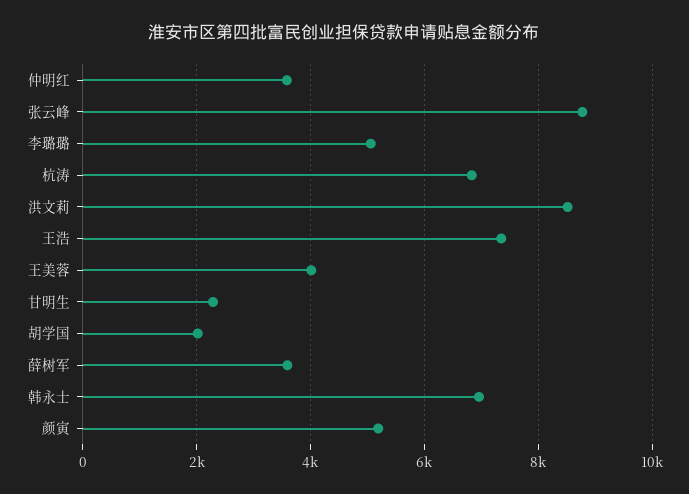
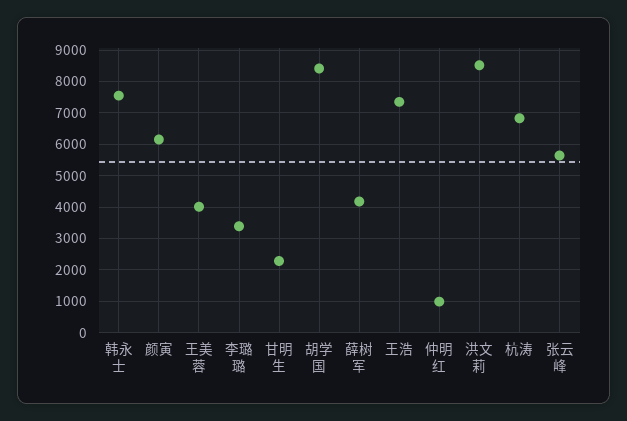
仲明红: 3600 -> 1000
张云峰: 8800 -> 5600
李璐璐: 5000 -> 3400
胡学国: 2000 -> 8400
薛树军: 3600 -> 4200
韩永士: 7000 -> 7600
颜寅: 5200 -> 6200

